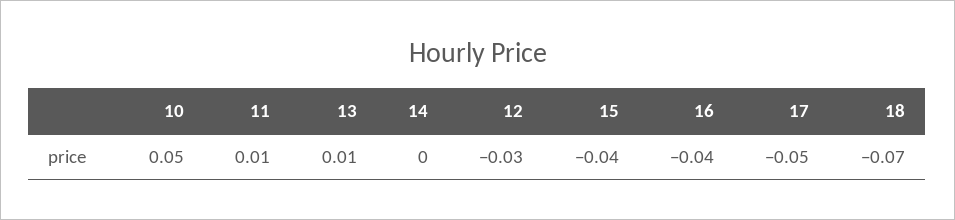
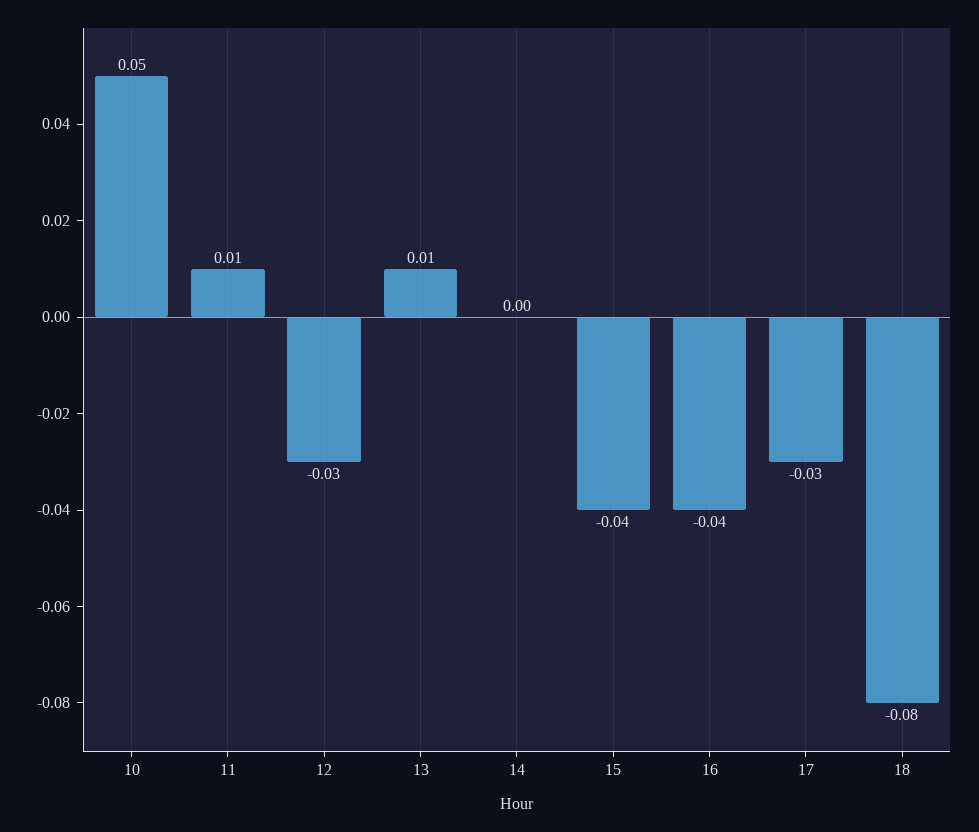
17: -0.05 -> -0.03
18: -0.07 -> -0.08

